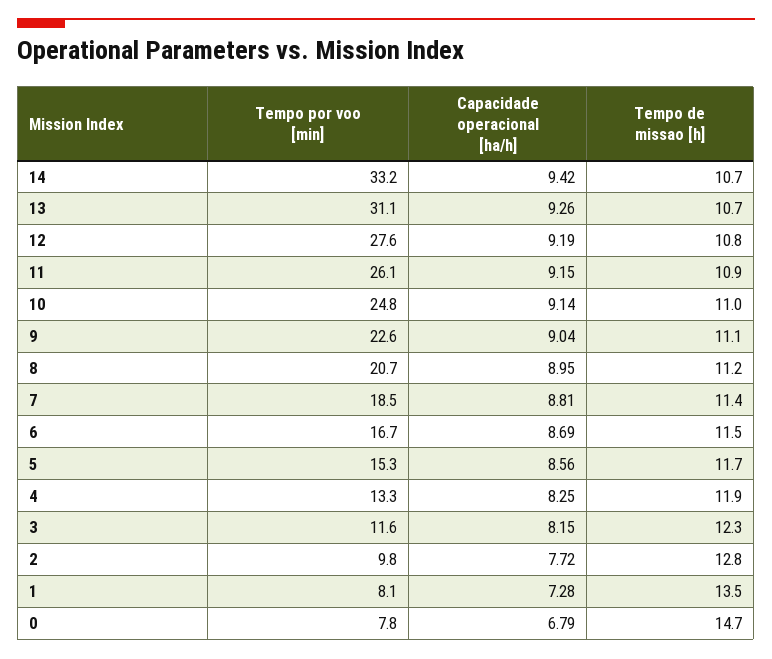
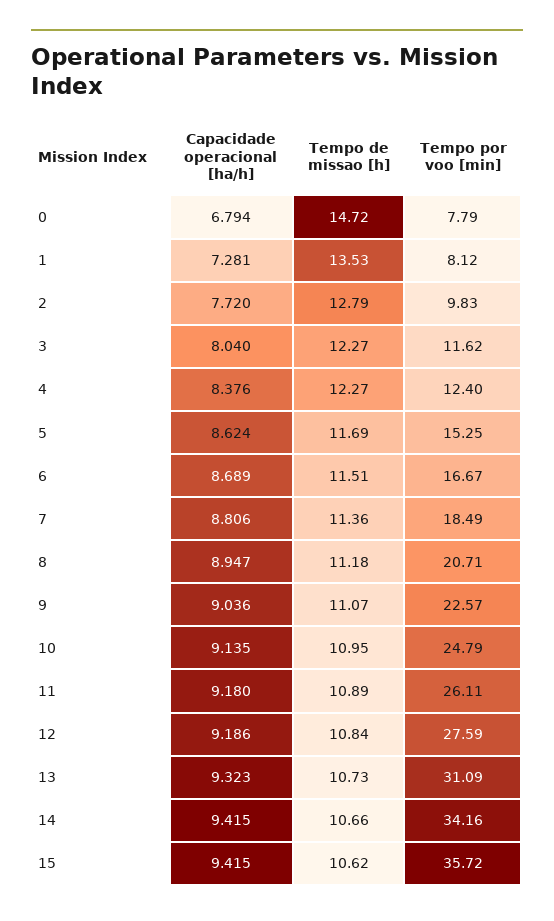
Tempo por voo [min], 14: 33.2 -> 34.16
Capacidade operacional [ha/h], 13: 9.26 -> 9.323
Capacidade operacional [ha/h], 11: 9.15 -> 9.18
Capacidade operacional [ha/h], 5: 8.56 -> 8.624
Tempo por voo [min], 4: 13.3 -> 12.4
Capacidade operacional [ha/h], 4: 8.25 -> 8.376
Tempo de missao [h], 4: 11.9 -> 12.27
Capacidade operacional [ha/h], 3: 8.15 -> 8.04
Capacidade operacional [ha/h], 15: none -> 9.415
Tempo de missao [h], 15: none -> 10.62
Tempo por voo [min], 15: none -> 35.72

